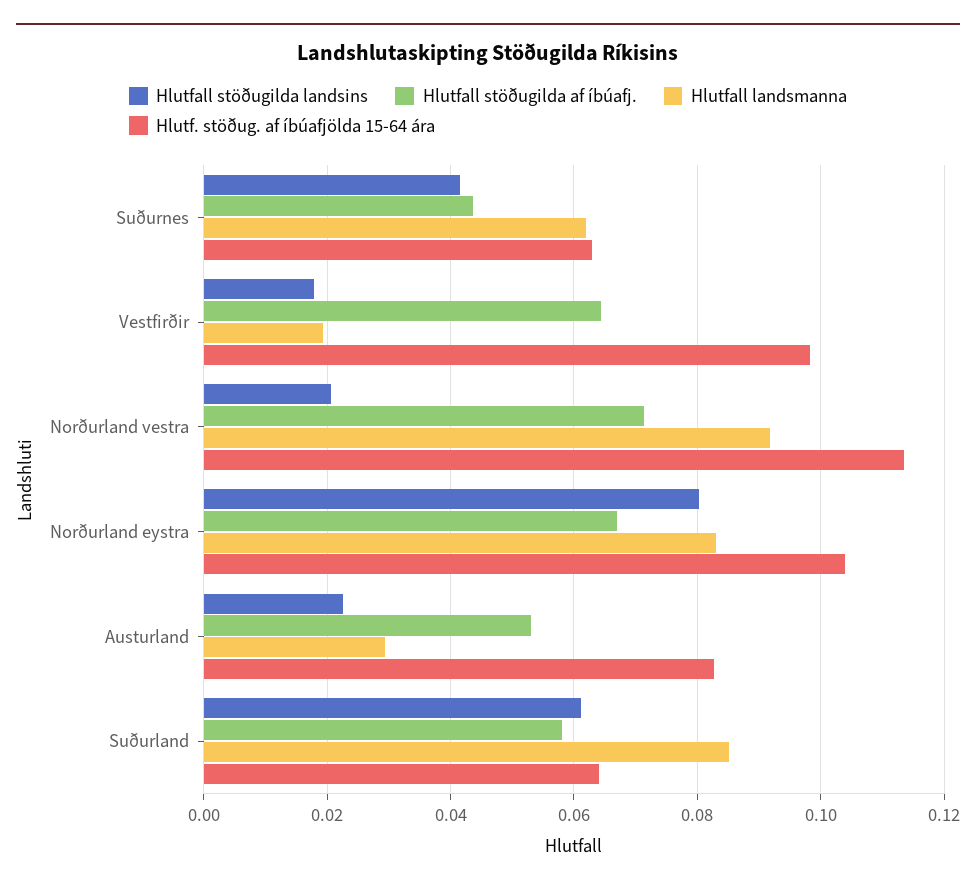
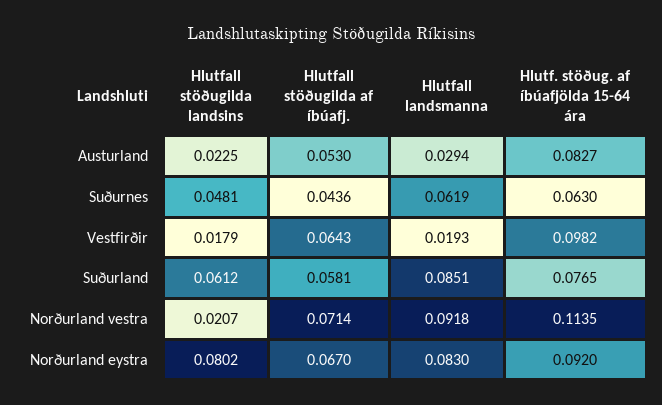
Hlutfall stöðugilda landsins, Suðurnes: 0.042 -> 0.0481
Hlutf. stöðug. af íbúafjölda 15-64 ára, Norðurland eystra: 0.104 -> 0.092
Hlutf. stöðug. af íbúafjölda 15-64 ára, Suðurland: 0.064 -> 0.0765

